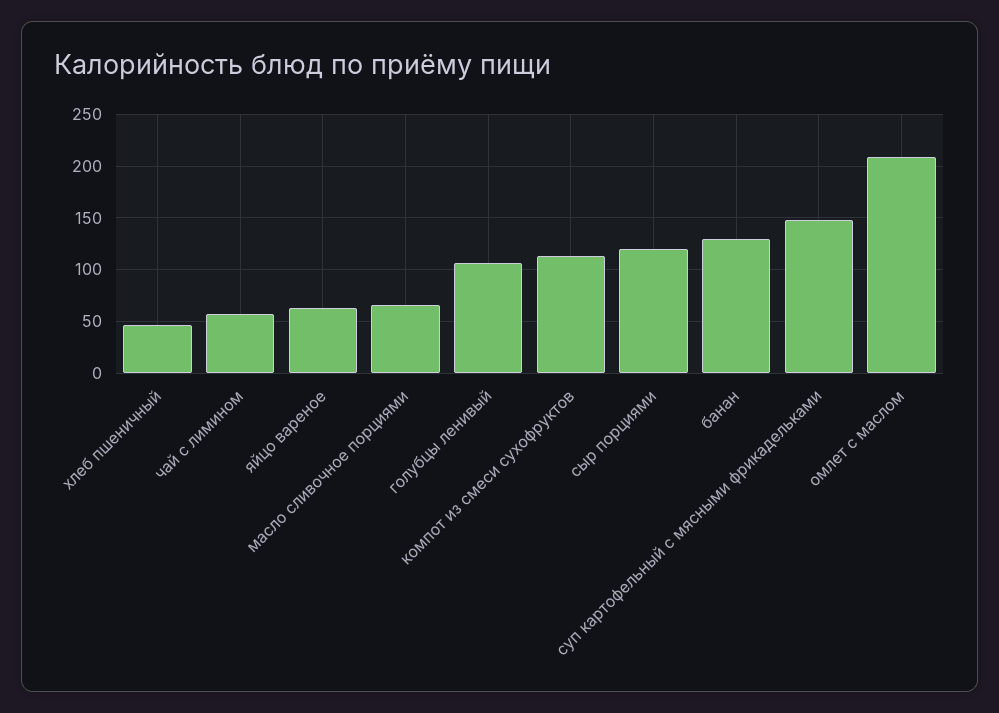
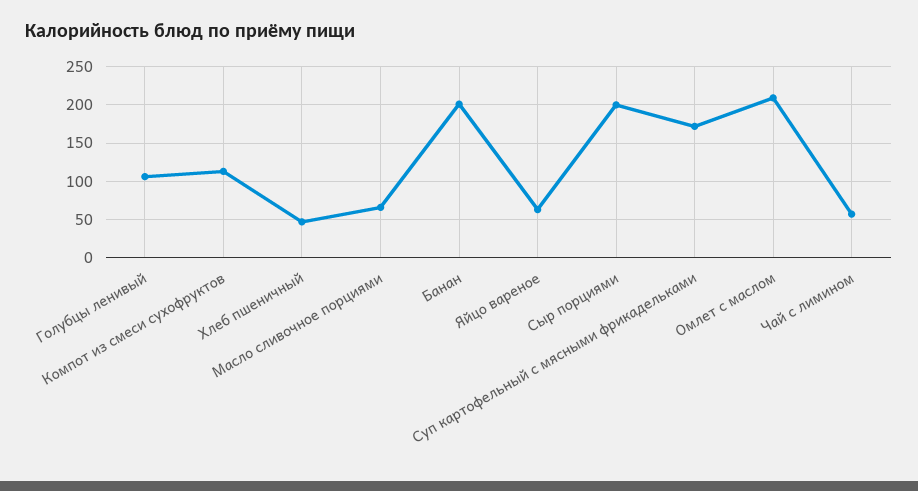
сыр порциями: 120 -> 200
банан: 130 -> 200
суп картофельный с мясными фрикадельками: 150 -> 170

